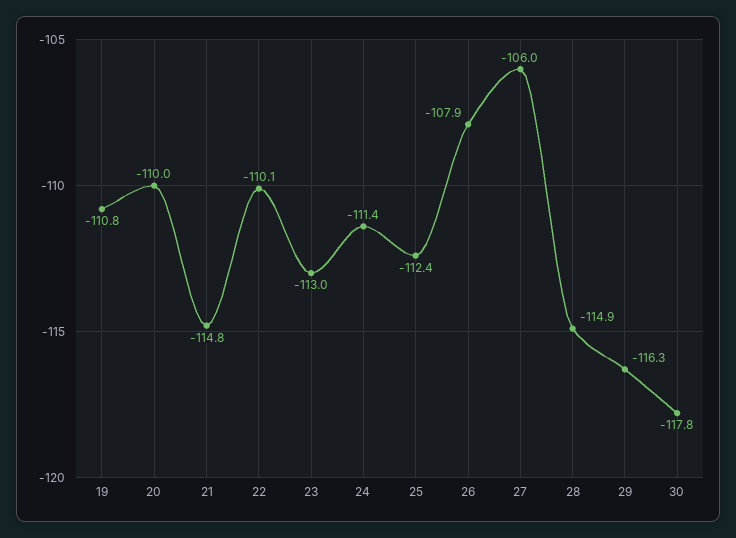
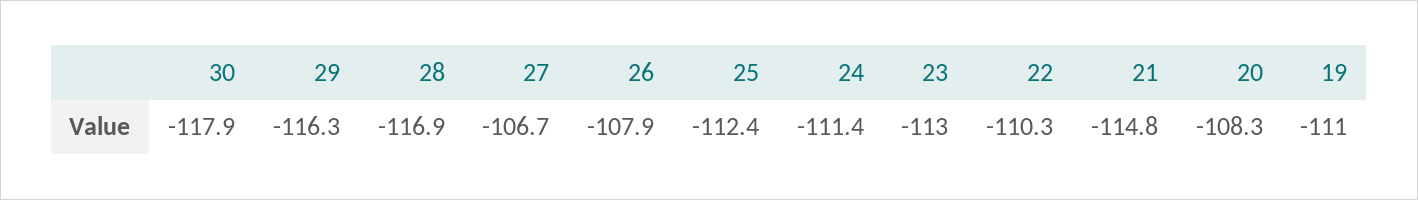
19: -110.8 -> -111
20: -110 -> -108.3
22: -110.1 -> -110.3
27: -106 -> -106.7
28: -114.9 -> -116.9
30: -117.8 -> -117.9

